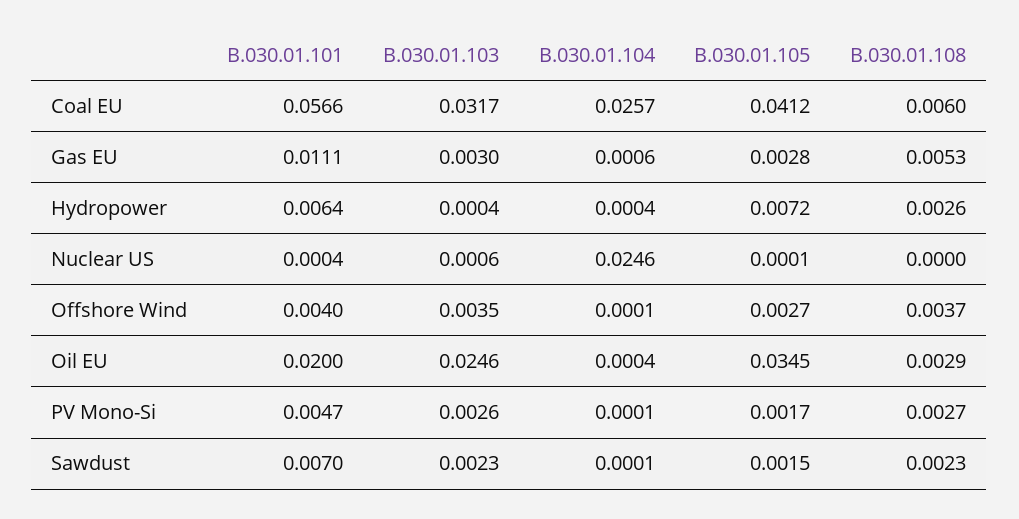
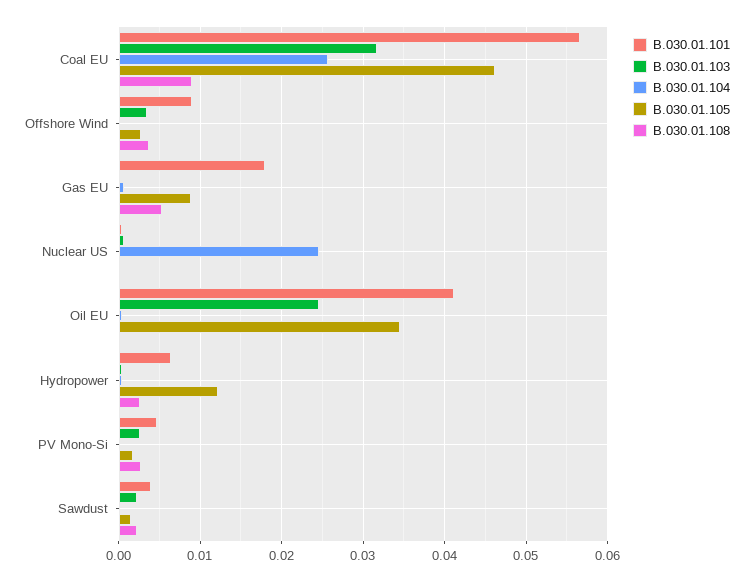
B.030.01.105, Coal EU: 0.0412 -> 0.046
B.030.01.108, Coal EU: 0.006 -> 0.009
B.030.01.101, Gas EU: 0.0111 -> 0.018
B.030.01.103, Gas EU: 0.003 -> 0
B.030.01.105, Gas EU: 0.0028 -> 0.009
B.030.01.105, Hydropower: 0.0072 -> 0.012
B.030.01.101, Offshore Wind: 0.004 -> 0.009
B.030.01.101, Oil EU: 0.02 -> 0.041
B.030.01.108, Oil EU: 0.0029 -> 0
B.030.01.101, Sawdust: 0.007 -> 0.004

